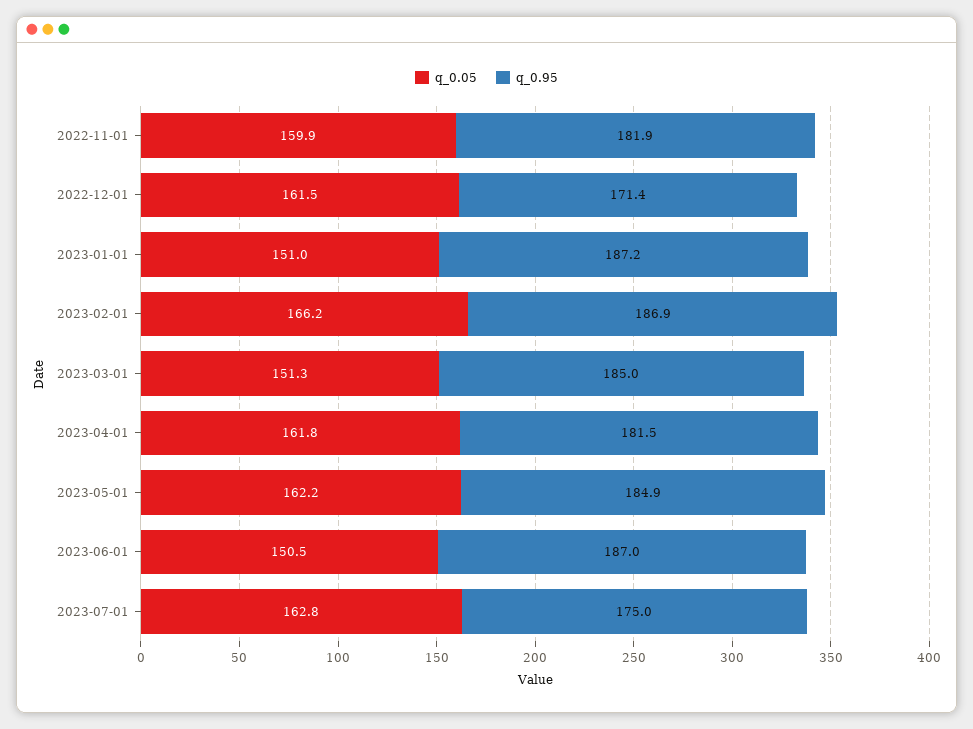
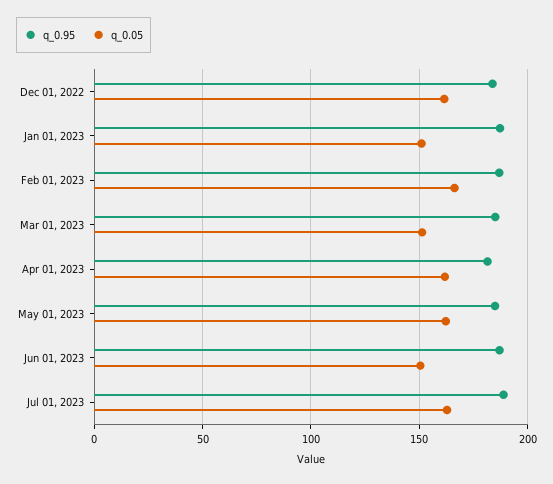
q_0.05, 2022-11-01: 159.9 -> none
q_0.95, 2022-11-01: 181.9 -> none
q_0.95, 2022-12-01: 171.4 -> 185
q_0.95, 2023-07-01: 175 -> 190

